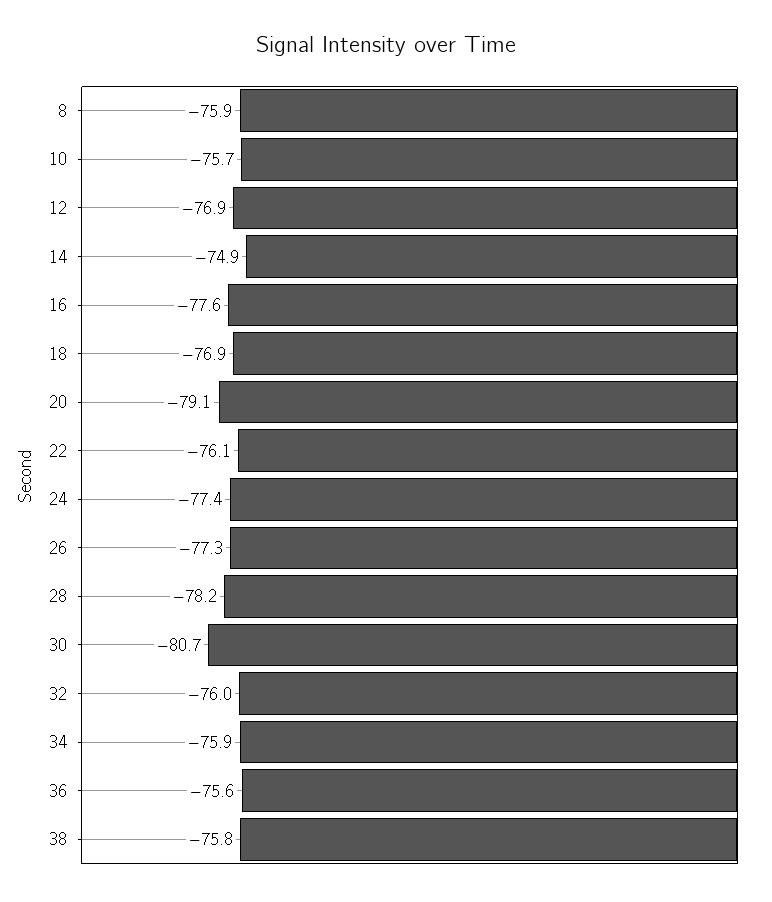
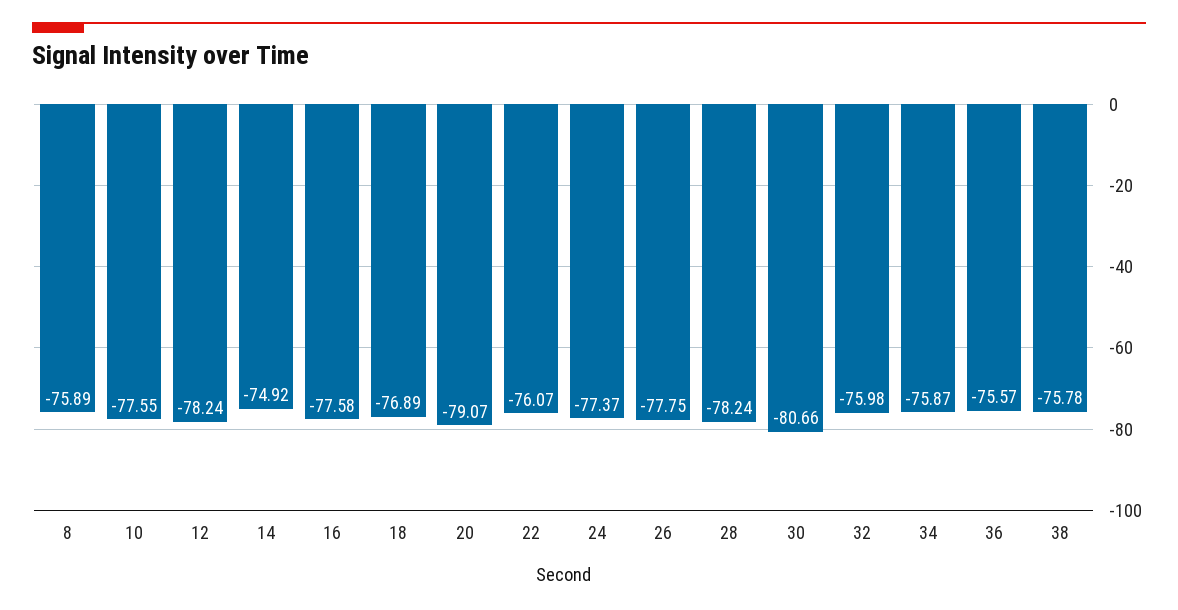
10: -75.7 -> -77.55
12: -76.9 -> -78.24
26: -77.3 -> -77.75

